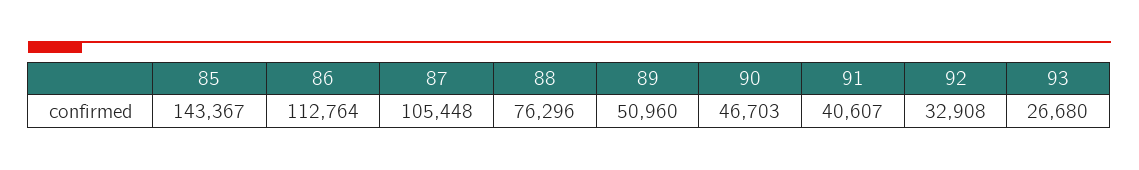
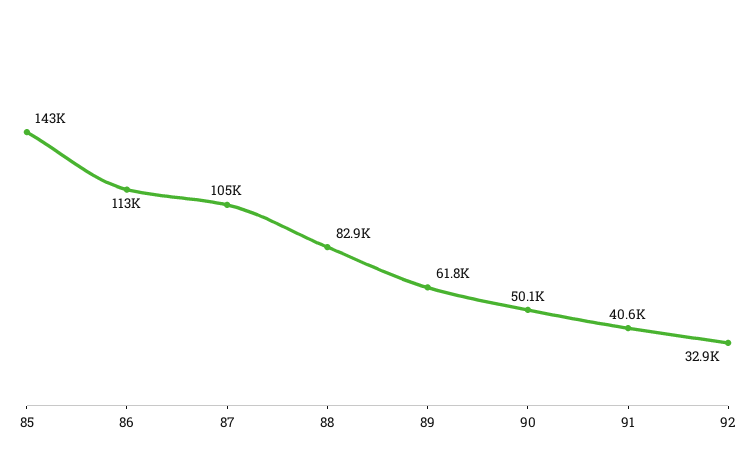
88: 76296 -> 82900
89: 50960 -> 61800
90: 46703 -> 50100
93: 26680 -> none

